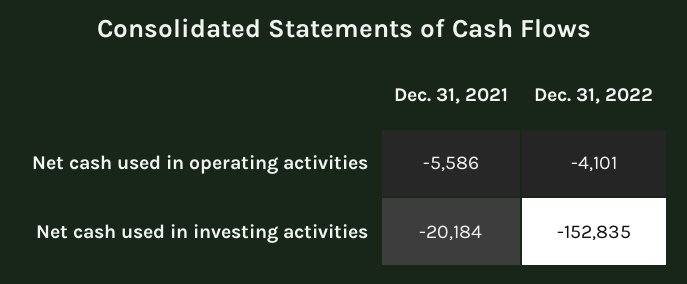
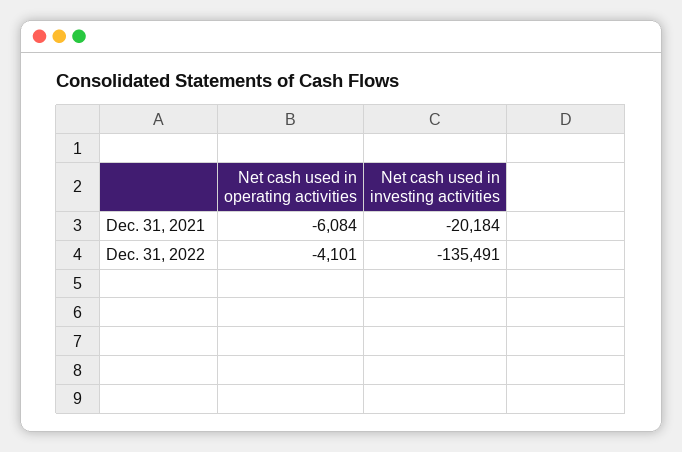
Dec. 31, 2021, Net cash used in operating activities: -5586 -> -6084
Dec. 31, 2022, Net cash used in investing activities: -152835 -> -135491

